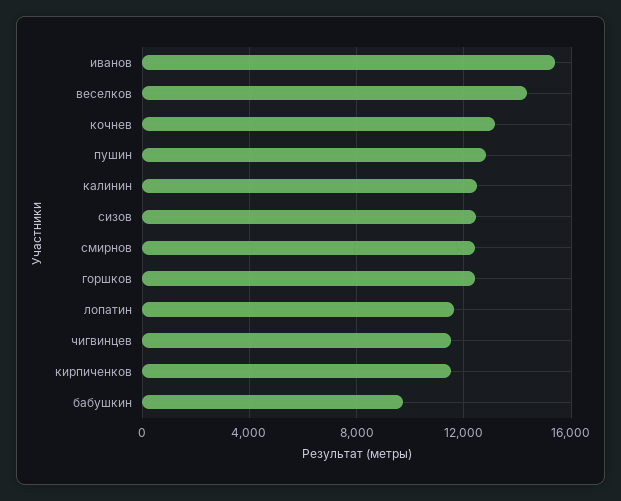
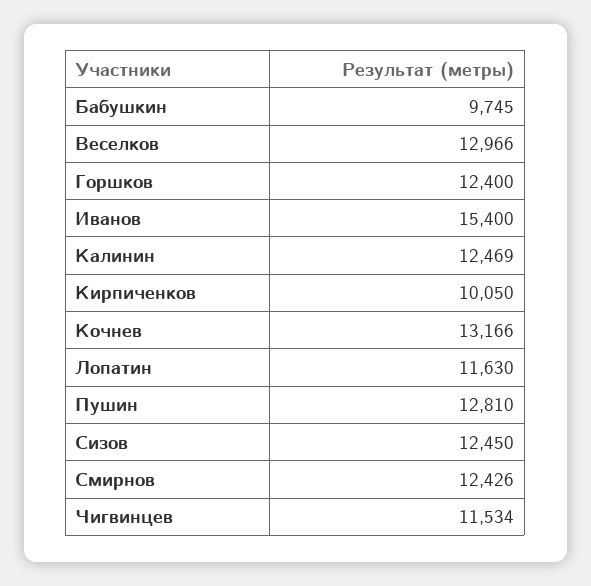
веселков: 14500 -> 12966
кирпиченков: 11500 -> 10050

